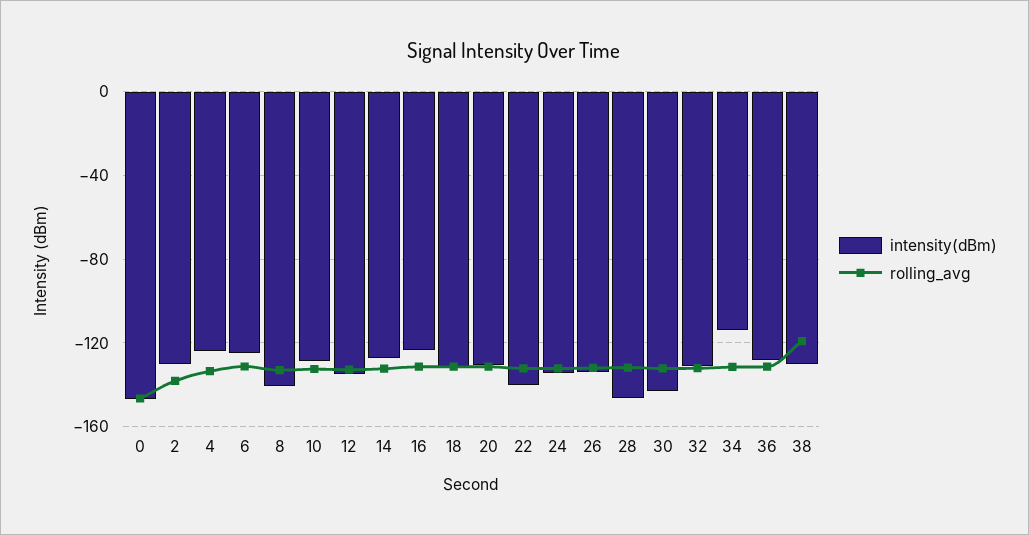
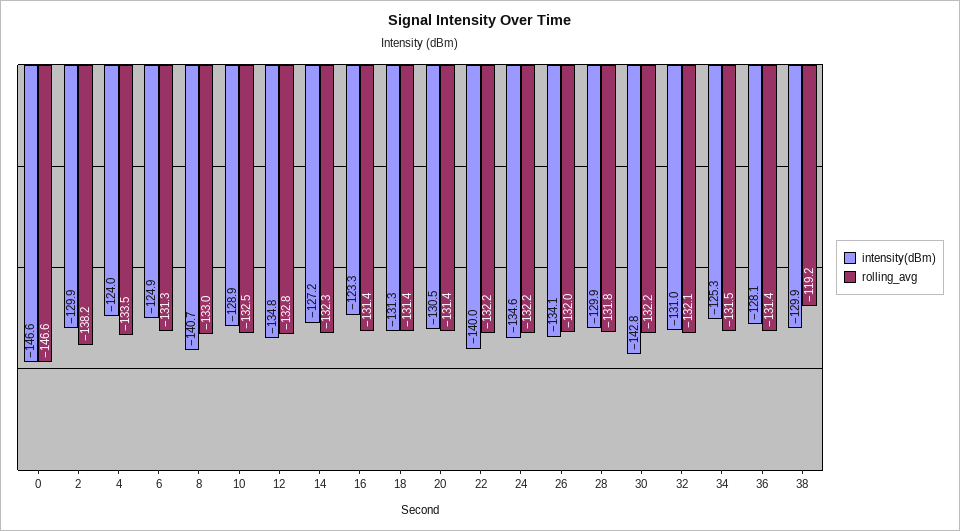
intensity(dBm), 28: -145 -> -129.9
intensity(dBm), 34: -115 -> -125.3

